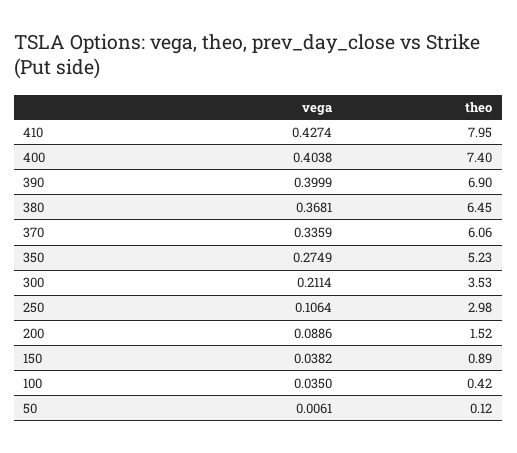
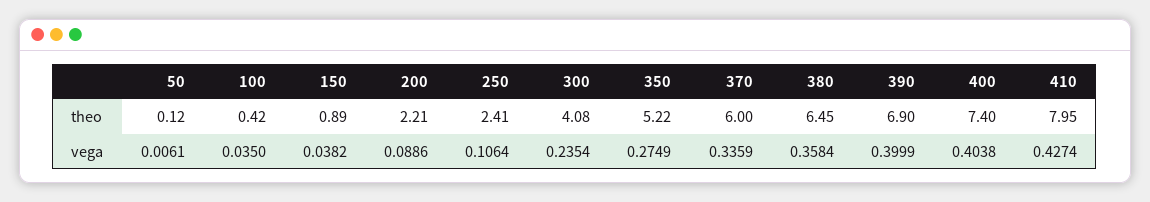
vega, 380: 0.3681 -> 0.3584
theo, 370: 6.06 -> 6
theo, 350: 5.23 -> 5.22
vega, 300: 0.2114 -> 0.2354
theo, 300: 3.53 -> 4.08
theo, 250: 2.98 -> 2.41
theo, 200: 1.52 -> 2.21

